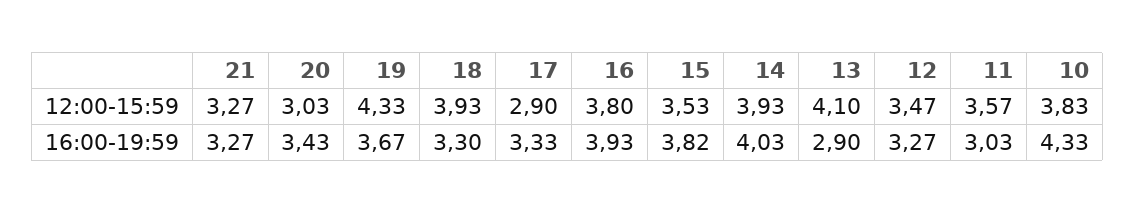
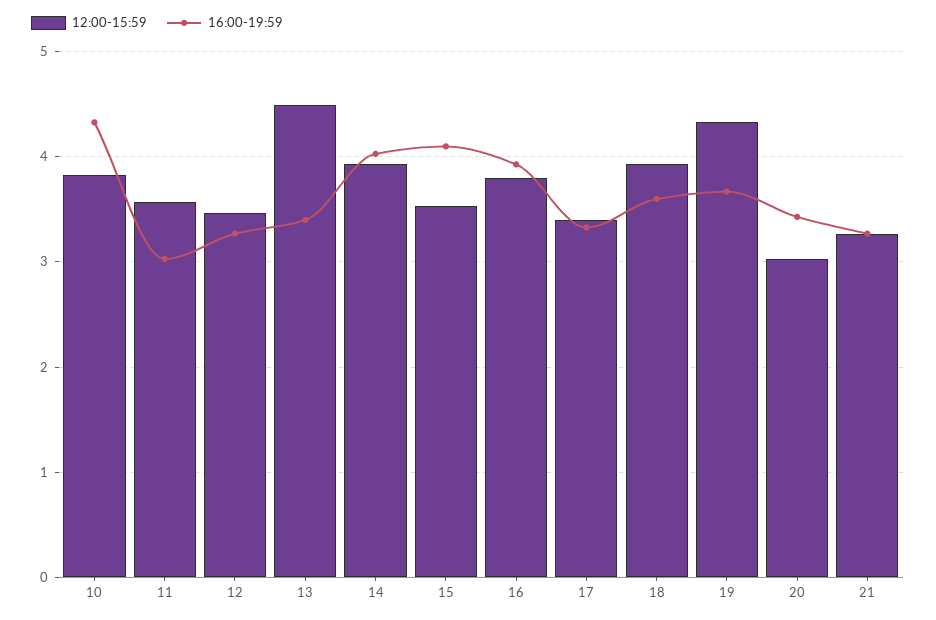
12:00-15:59, 17: 2.9 -> 3.4
12:00-15:59, 13: 4.1 -> 4.5
16:00-19:59, 18: 3.3 -> 3.6
16:00-19:59, 15: 3.82 -> 4.1
16:00-19:59, 13: 2.9 -> 3.4

